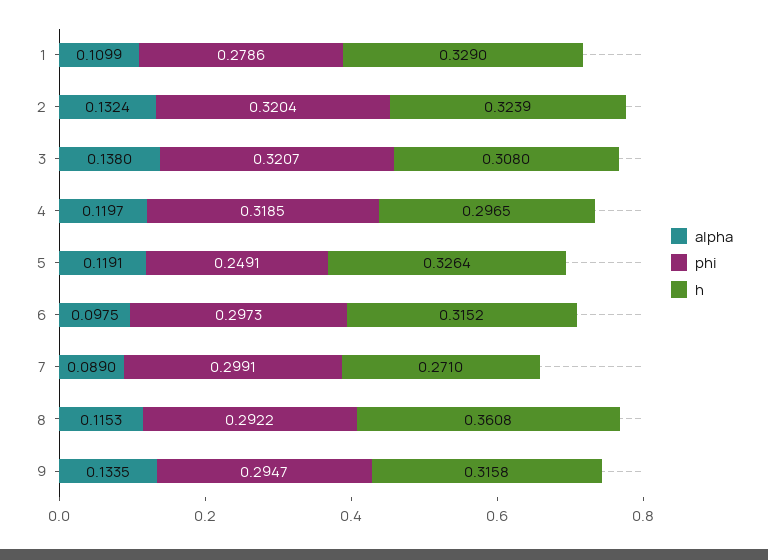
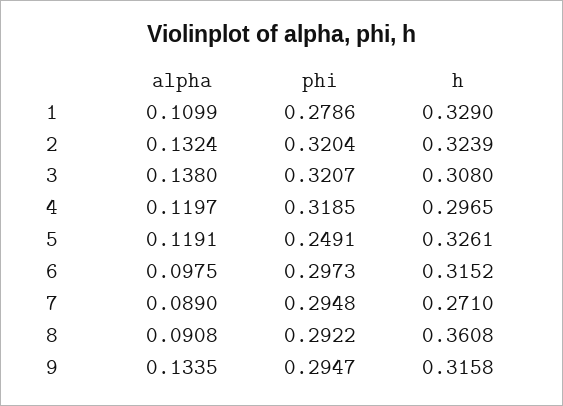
h, 5: 0.3264 -> 0.3261
phi, 7: 0.2991 -> 0.2948
alpha, 8: 0.1153 -> 0.0908

